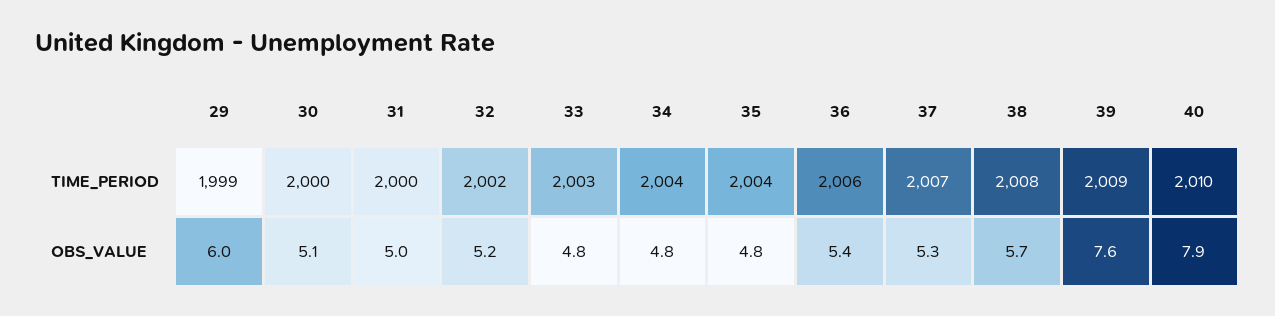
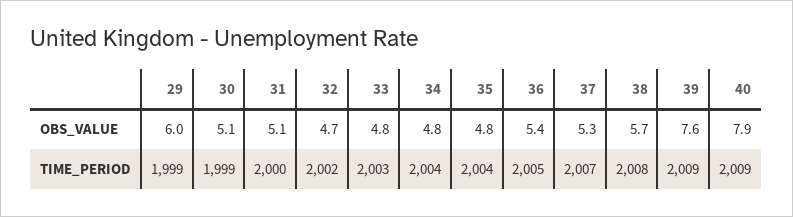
30, TIME_PERIOD: 2000 -> 1999
36, TIME_PERIOD: 2006 -> 2005
40, TIME_PERIOD: 2010 -> 2009
31, OBS_VALUE: 5 -> 5.1
32, OBS_VALUE: 5.2 -> 4.7

